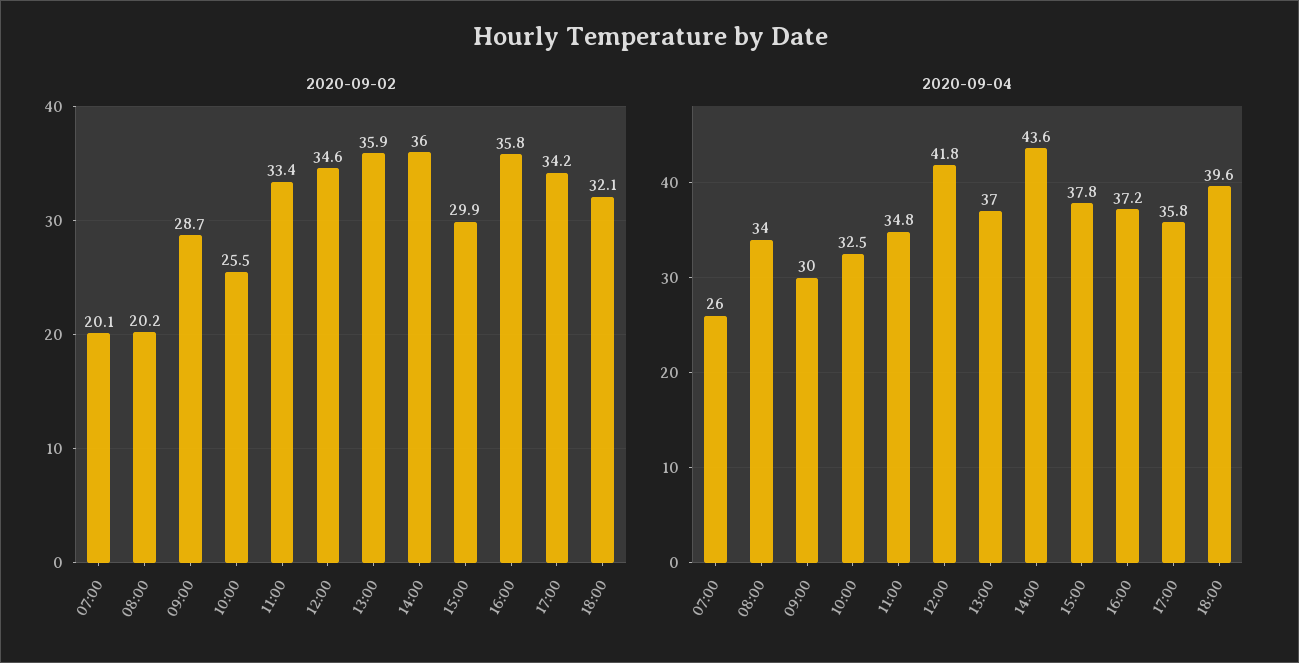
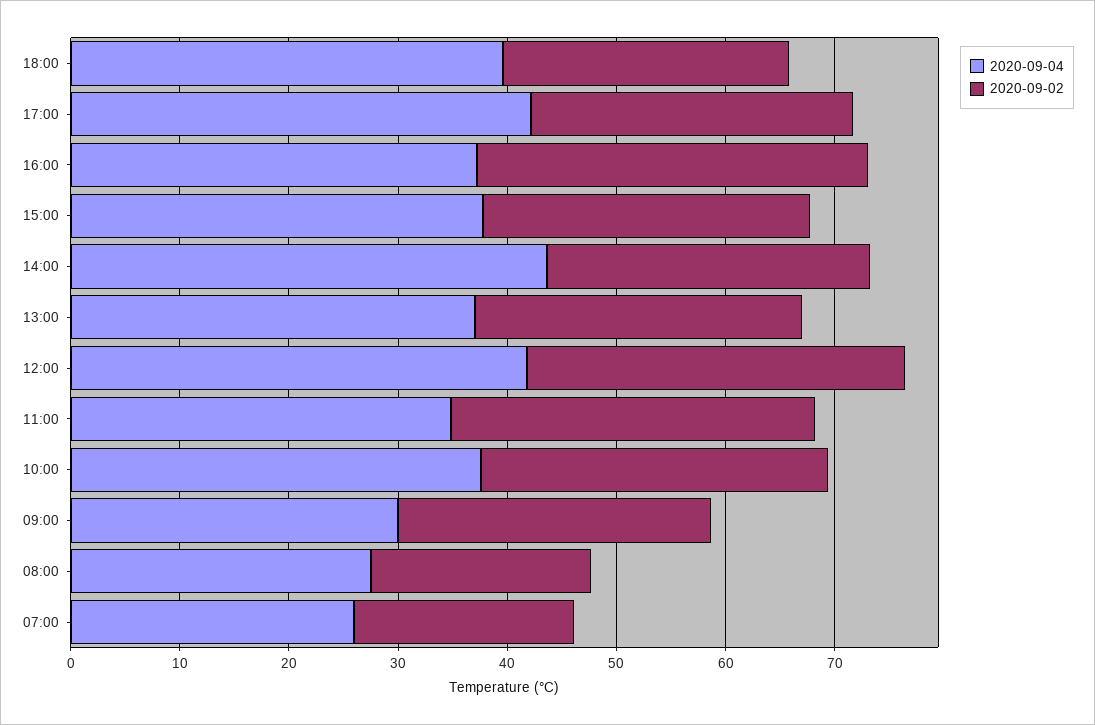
2020-09-02, 10:00: 25.5 -> 32
2020-09-02, 13:00: 35.9 -> 30
2020-09-02, 14:00: 36 -> 30
2020-09-02, 17:00: 34.2 -> 30
2020-09-02, 18:00: 32.1 -> 26
2020-09-04, 08:00: 34 -> 28
2020-09-04, 10:00: 32.5 -> 38
2020-09-04, 17:00: 35.8 -> 42

